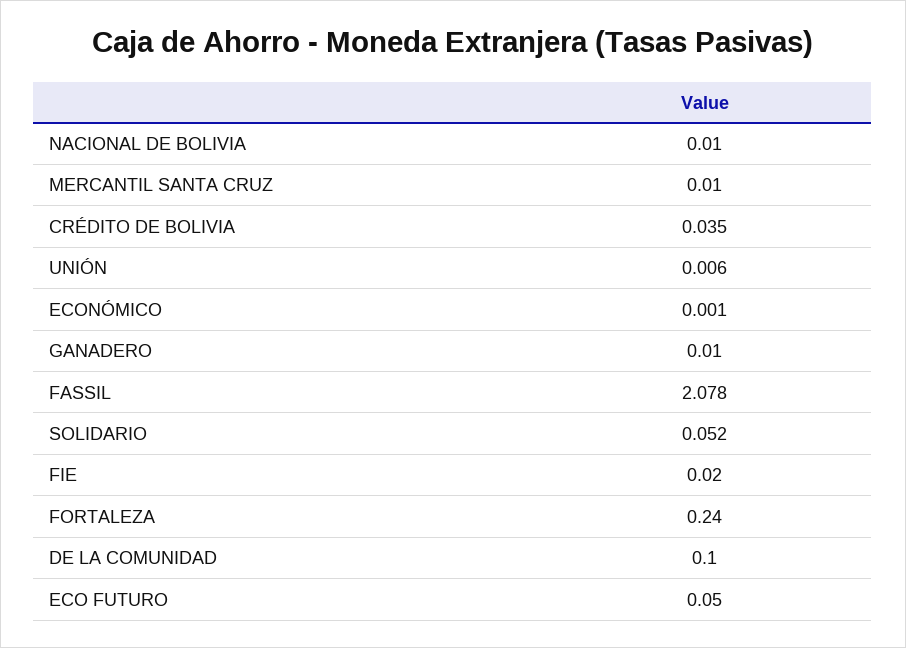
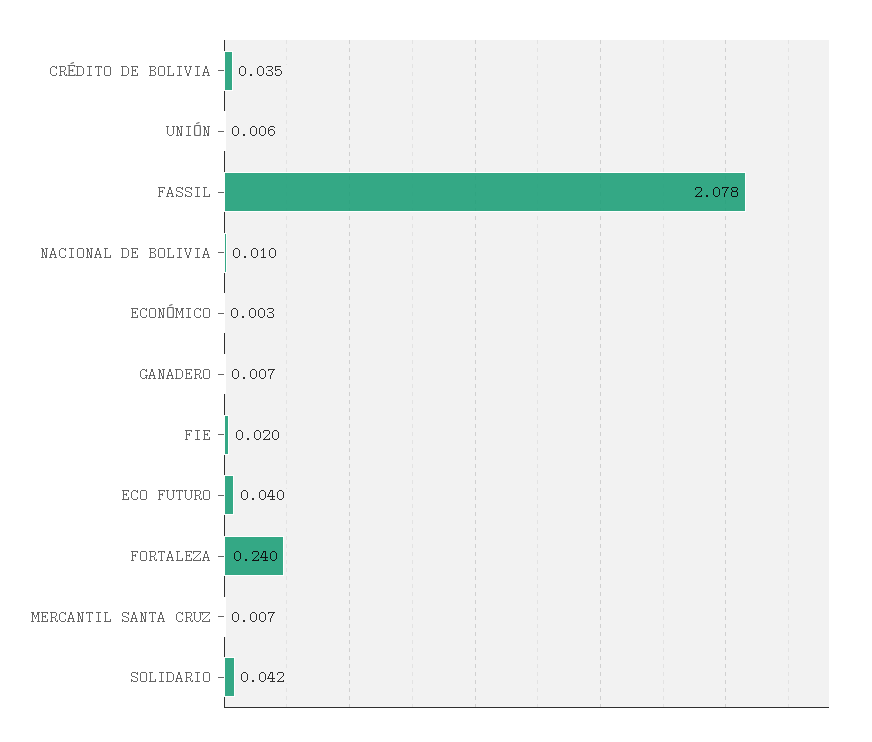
MERCANTIL SANTA CRUZ: 0.01 -> 0.007
ECONÓMICO: 0.001 -> 0.003
GANADERO: 0.01 -> 0.007
SOLIDARIO: 0.052 -> 0.042
DE LA COMUNIDAD: 0.1 -> none
ECO FUTURO: 0.05 -> 0.04

